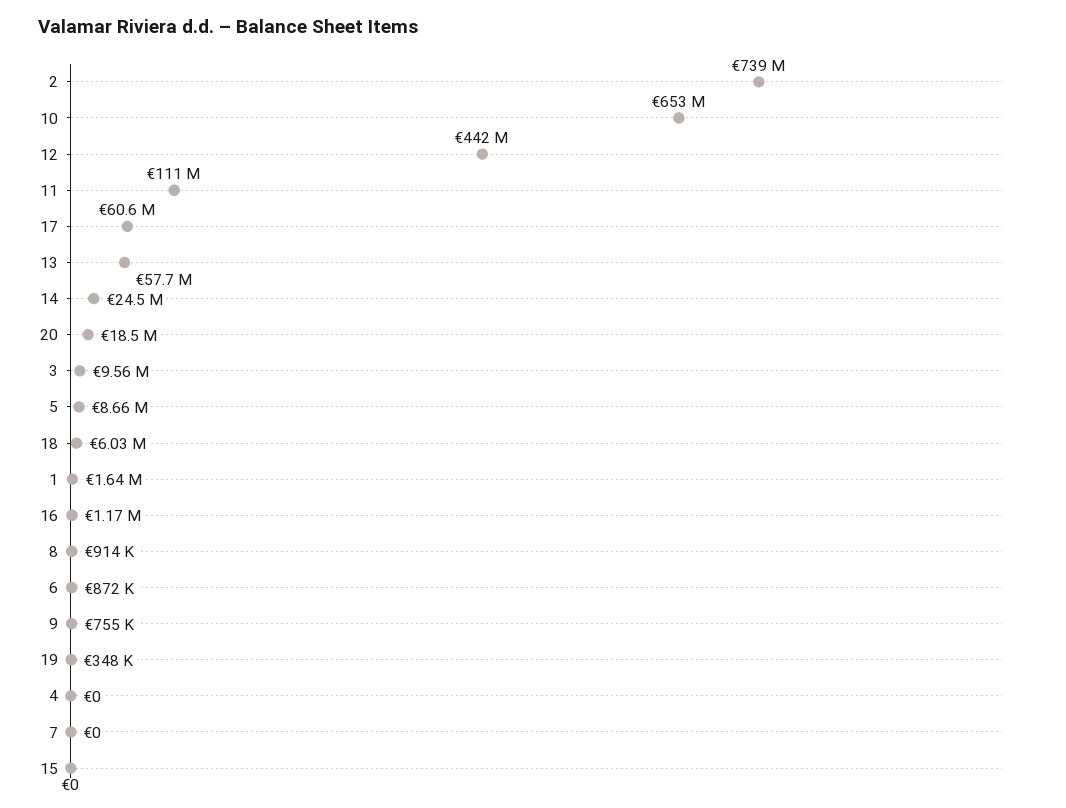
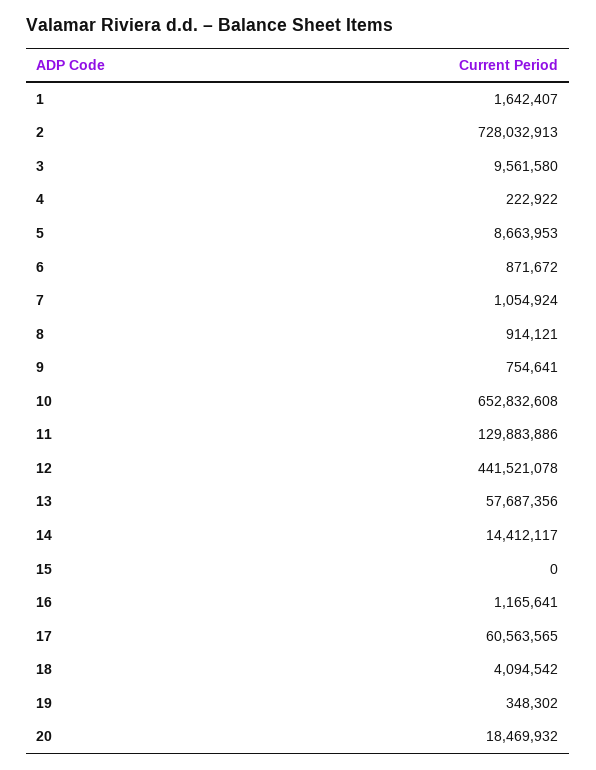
2: 739000000 -> 728032913
11: 111000000 -> 129883886
14: 24500000 -> 14412117
18: 6030000 -> 4094542
4: 0 -> 222922
7: 0 -> 1054924

